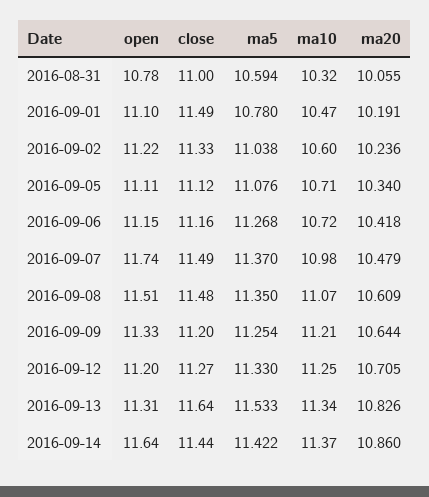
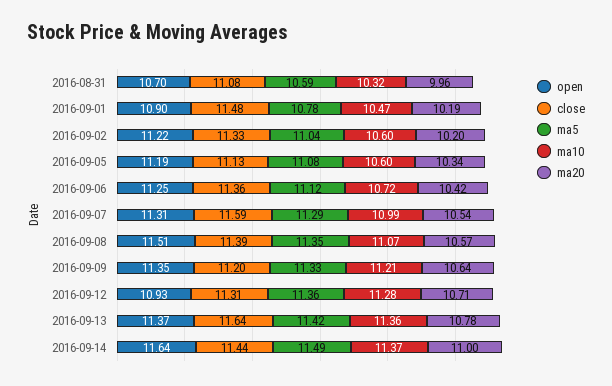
open, 2016-08-31: 10.78 -> 10.7
close, 2016-08-31: 11 -> 11.08
ma20, 2016-08-31: 10.055 -> 9.96
open, 2016-09-01: 11.1 -> 10.9
close, 2016-09-01: 11.49 -> 11.48
ma20, 2016-09-02: 10.236 -> 10.2
open, 2016-09-05: 11.11 -> 11.19
close, 2016-09-05: 11.12 -> 11.13
ma10, 2016-09-05: 10.71 -> 10.6
open, 2016-09-06: 11.15 -> 11.25
close, 2016-09-06: 11.16 -> 11.36
ma5, 2016-09-06: 11.268 -> 11.12
open, 2016-09-07: 11.74 -> 11.31
close, 2016-09-07: 11.49 -> 11.59
ma5, 2016-09-07: 11.37 -> 11.29
ma10, 2016-09-07: 10.98 -> 10.99
ma20, 2016-09-07: 10.479 -> 10.54
close, 2016-09-08: 11.48 -> 11.39
ma20, 2016-09-08: 10.609 -> 10.57
open, 2016-09-09: 11.33 -> 11.35
ma5, 2016-09-09: 11.254 -> 11.33
open, 2016-09-12: 11.2 -> 10.93
close, 2016-09-12: 11.27 -> 11.31
ma5, 2016-09-12: 11.33 -> 11.36
ma10, 2016-09-12: 11.25 -> 11.28
open, 2016-09-13: 11.31 -> 11.37
ma5, 2016-09-13: 11.533 -> 11.42
ma10, 2016-09-13: 11.34 -> 11.36
ma20, 2016-09-13: 10.826 -> 10.78
ma5, 2016-09-14: 11.422 -> 11.49
ma20, 2016-09-14: 10.86 -> 11

